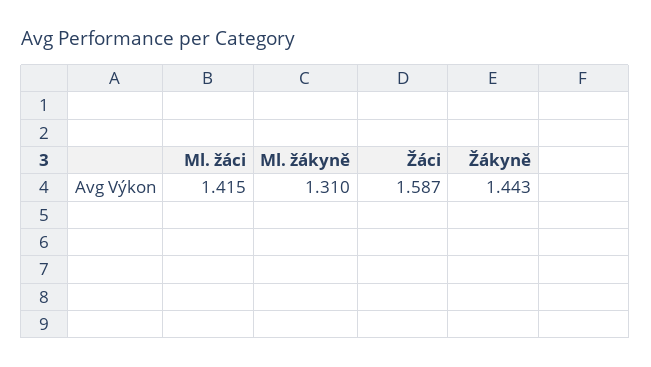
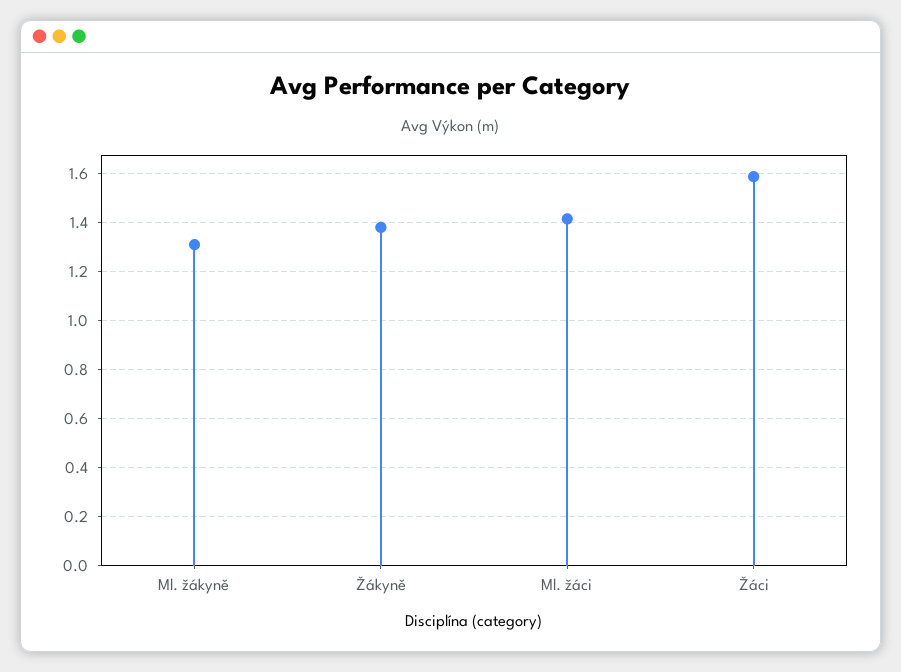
Žákyně: 1.443 -> 1.375

